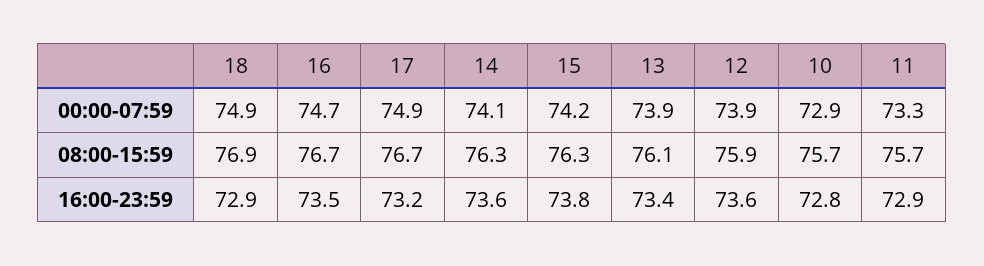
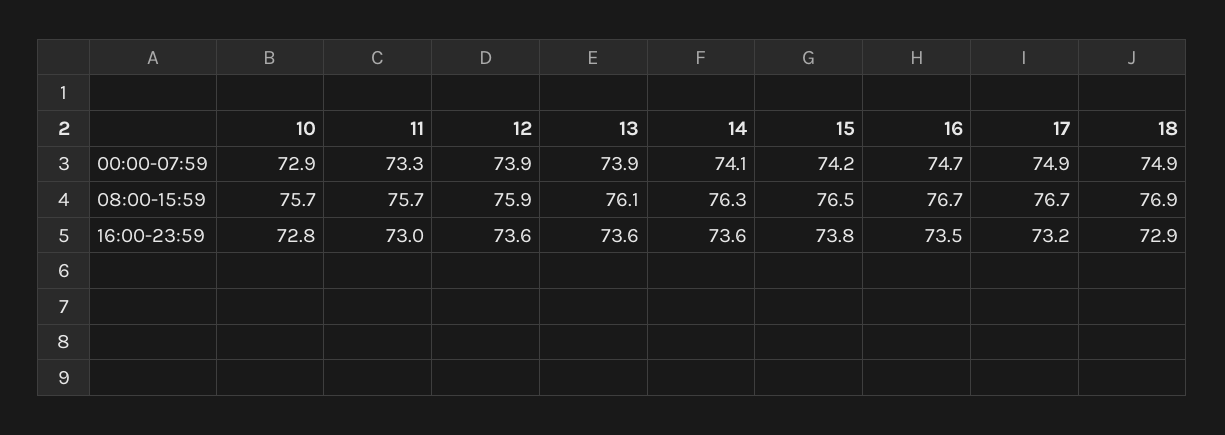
15, 08:00-15:59: 76.3 -> 76.5
13, 16:00-23:59: 73.4 -> 73.6
11, 16:00-23:59: 72.9 -> 73

